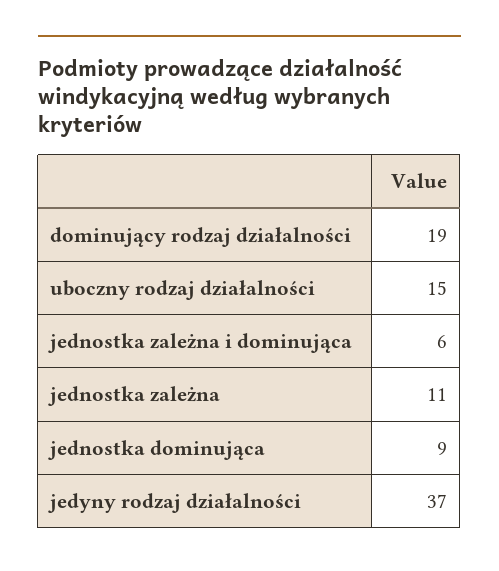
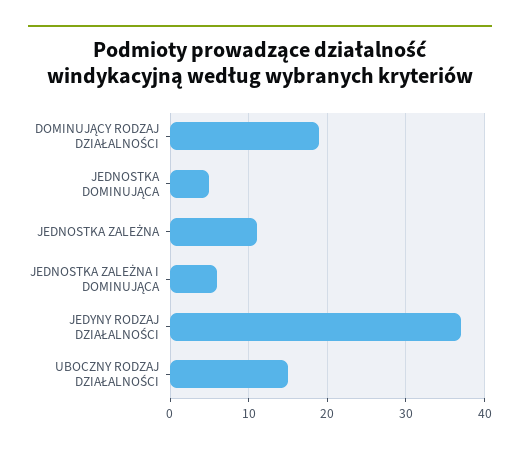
jednostka dominująca: 9 -> 5

